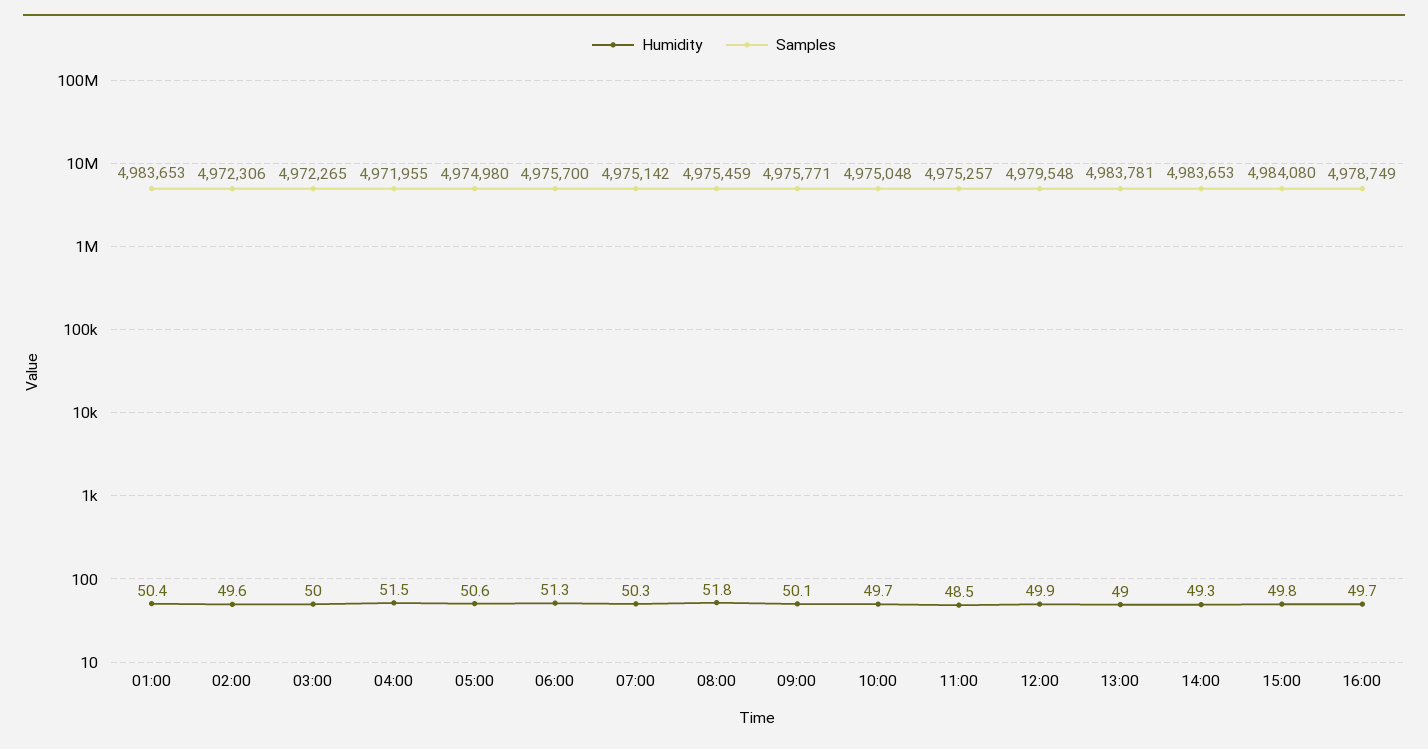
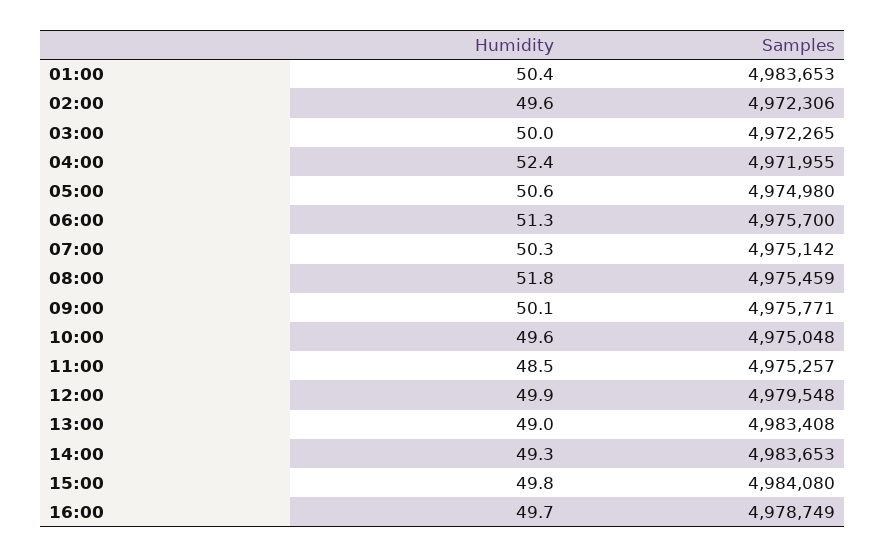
Humidity, 04:00: 51.5 -> 52.4
Humidity, 10:00: 49.7 -> 49.6
Samples, 13:00: 4983781 -> 4983408

